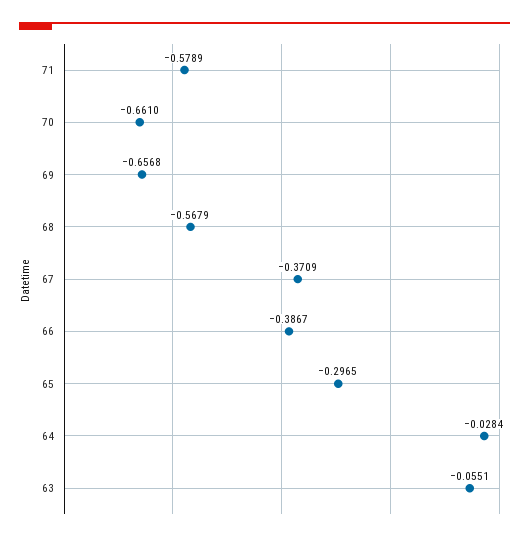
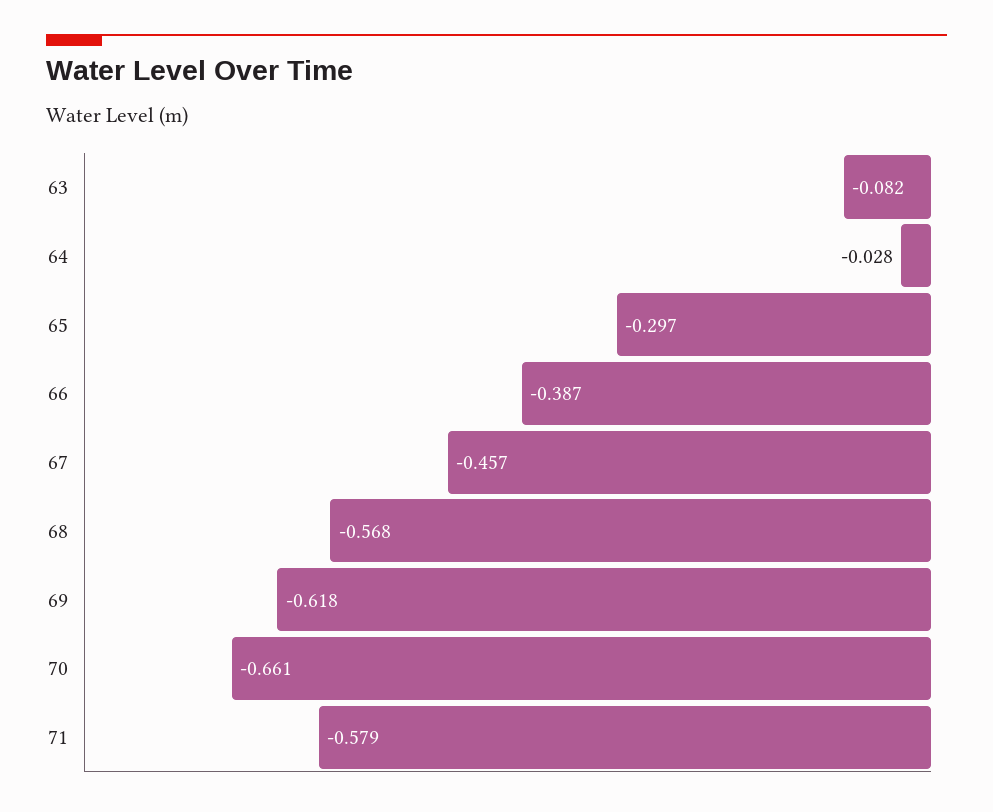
69: -0.6568 -> -0.618
67: -0.3709 -> -0.457
63: -0.0551 -> -0.082

